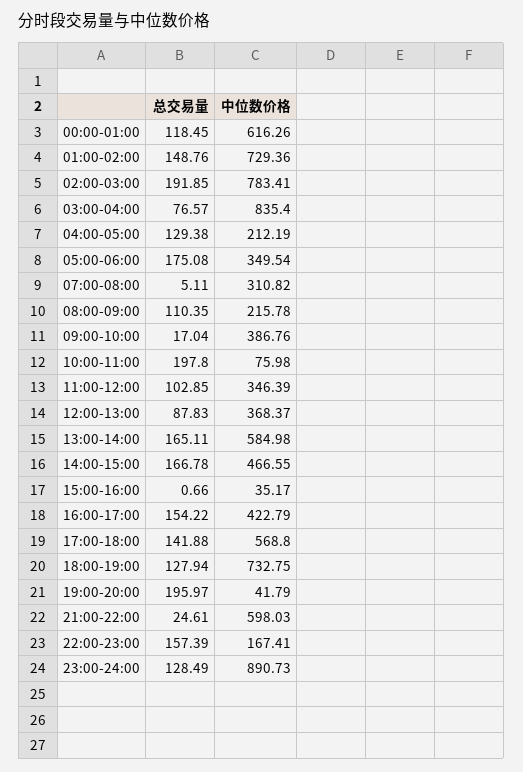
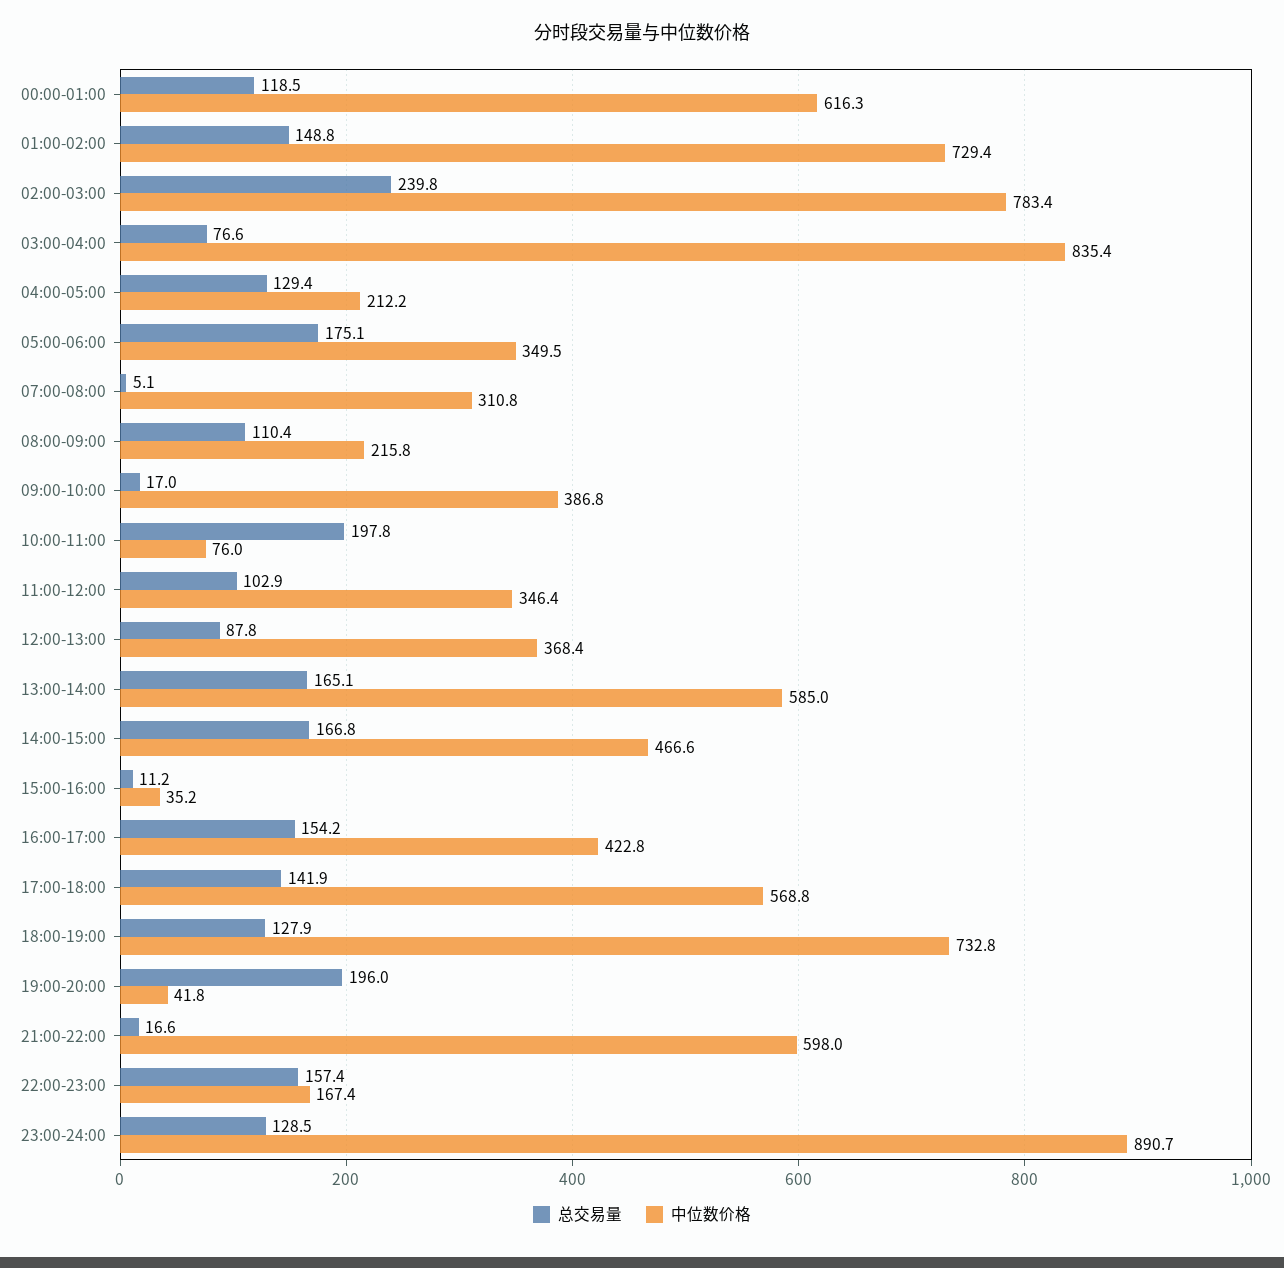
总交易量, 02:00-03:00: 191.85 -> 239.8
总交易量, 15:00-16:00: 0.66 -> 11.2
总交易量, 21:00-22:00: 24.61 -> 16.6

